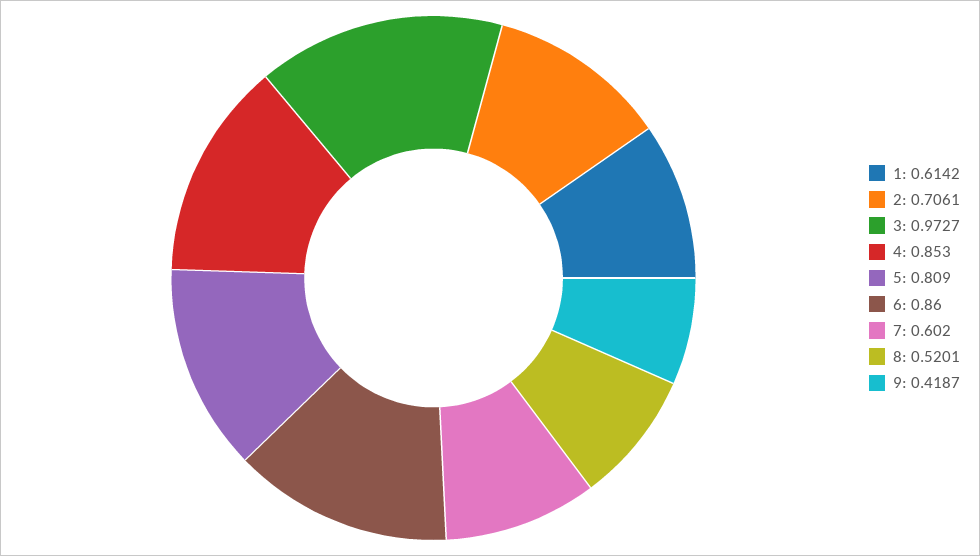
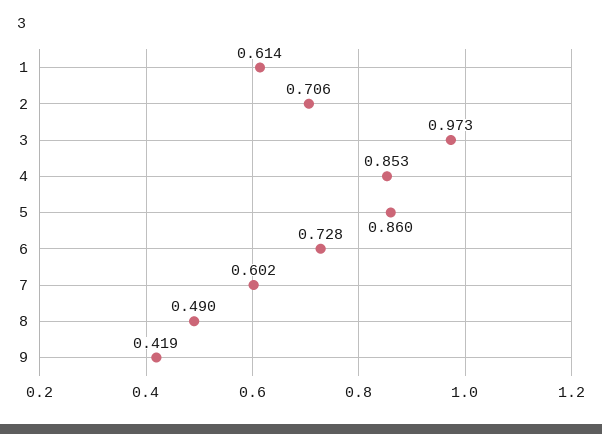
5: 0.809 -> 0.86
6: 0.86 -> 0.728
8: 0.5201 -> 0.49

